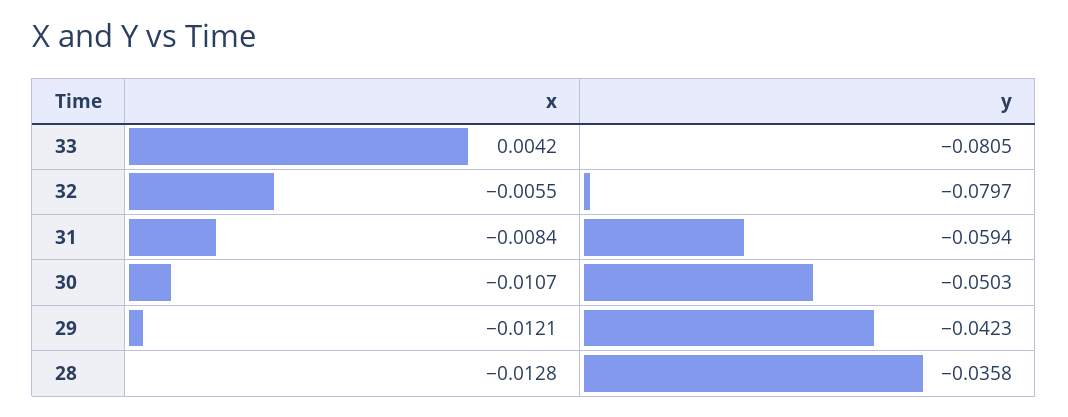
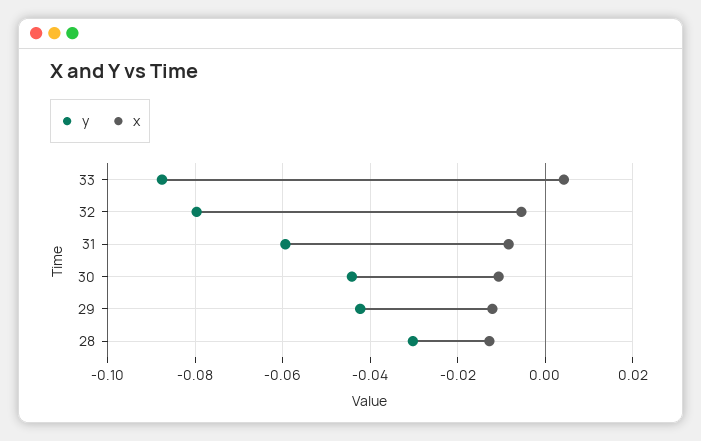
y, 33: -0.0805 -> -0.088
y, 30: -0.0503 -> -0.044
y, 28: -0.0358 -> -0.03

